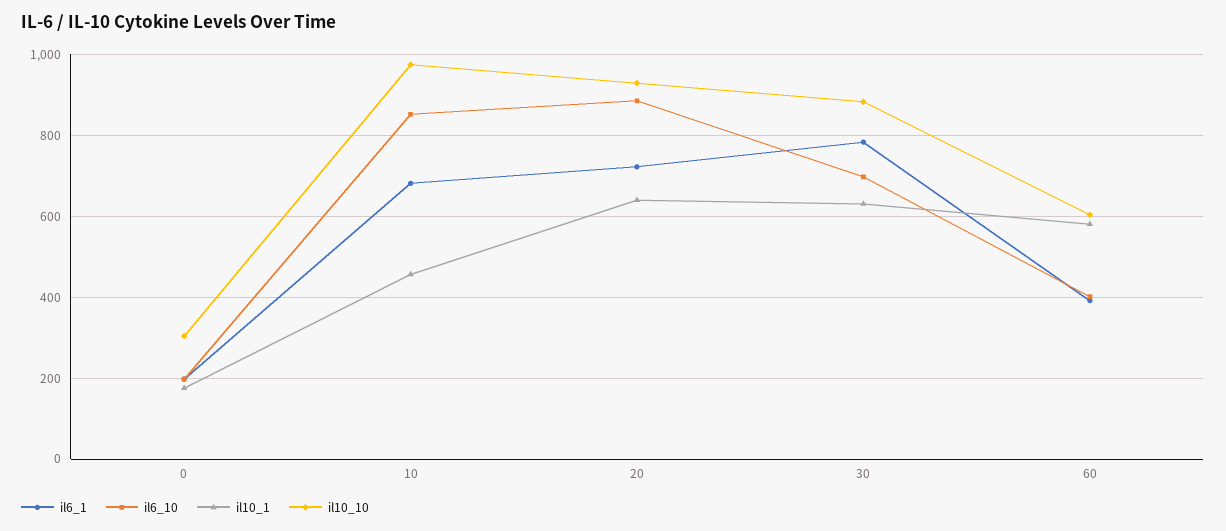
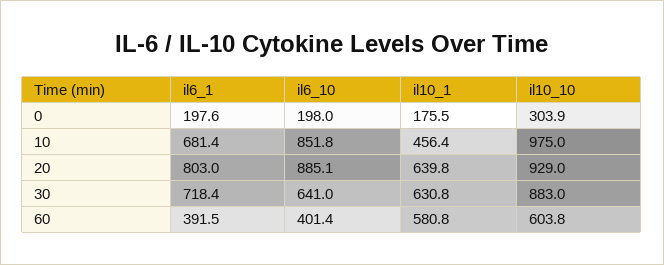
il6_1, 20: 720 -> 803
il6_1, 30: 780 -> 718.4
il6_10, 30: 700 -> 641

